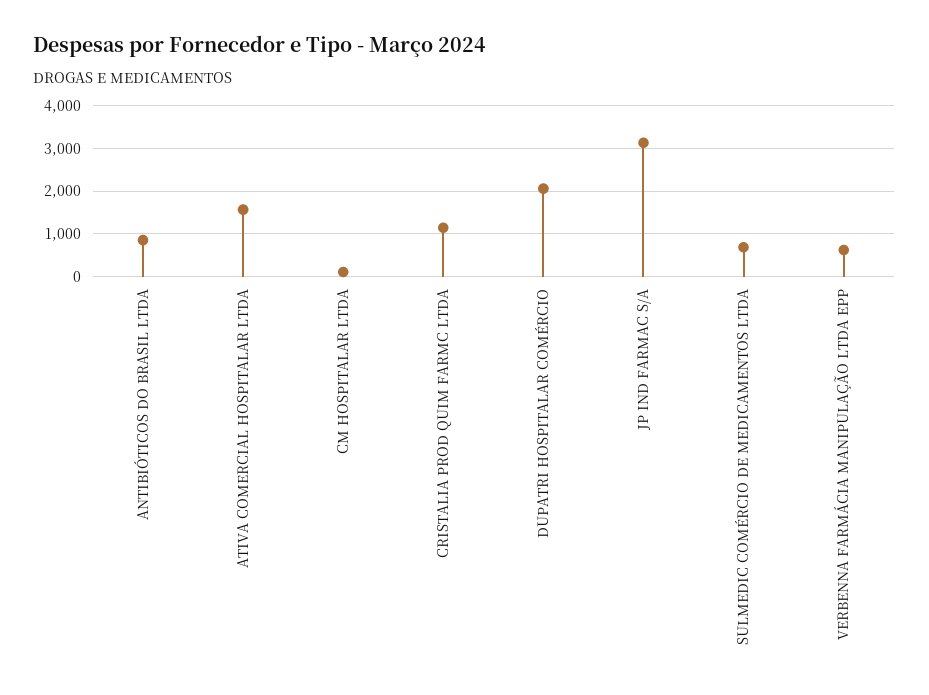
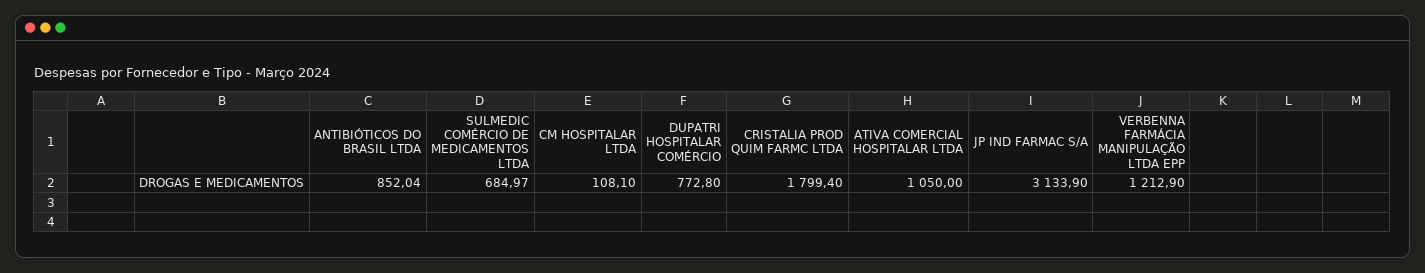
ATIVA COMERCIAL HOSPITALAR LTDA: 1600 -> 1050
CRISTALIA PROD QUIM FARMC LTDA: 1200 -> 1799.4
DUPATRI HOSPITALAR COMÉRCIO: 2000 -> 772.8
VERBENNA FARMÁCIA MANIPULAÇÃO LTDA EPP: 600 -> 1212.9

